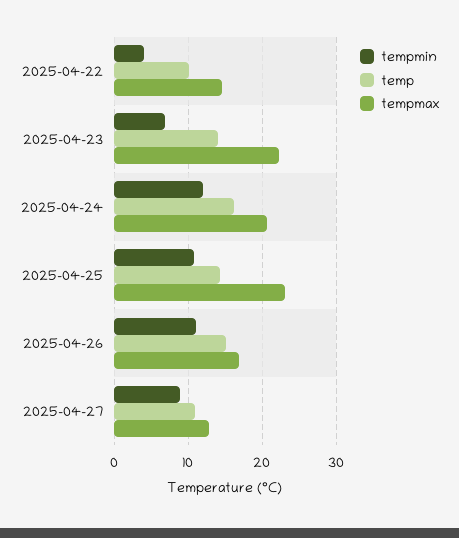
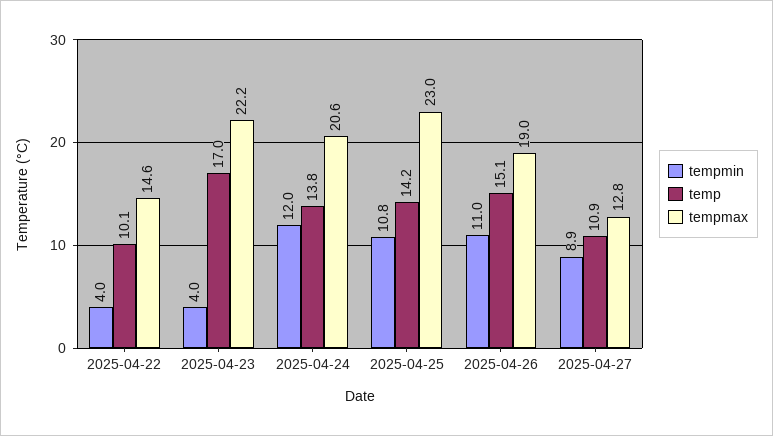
tempmin, 2025-04-23: 7 -> 4
temp, 2025-04-23: 14 -> 17
temp, 2025-04-24: 16 -> 13.8
tempmax, 2025-04-26: 17 -> 19

